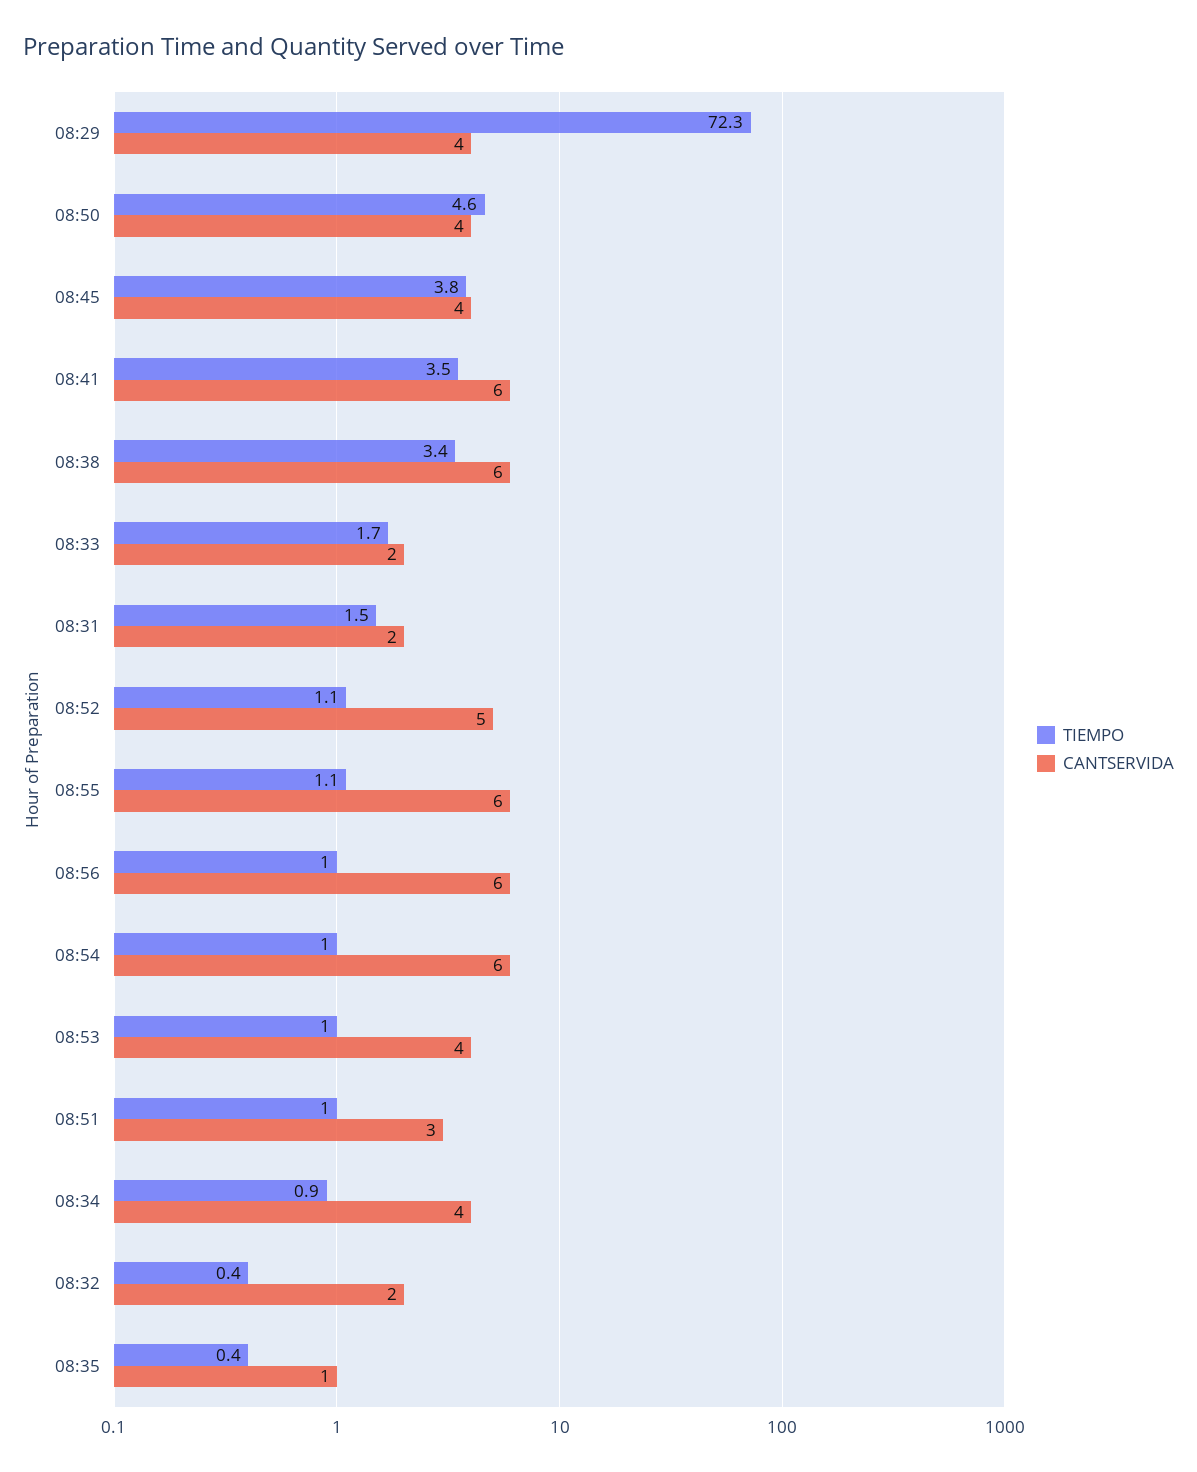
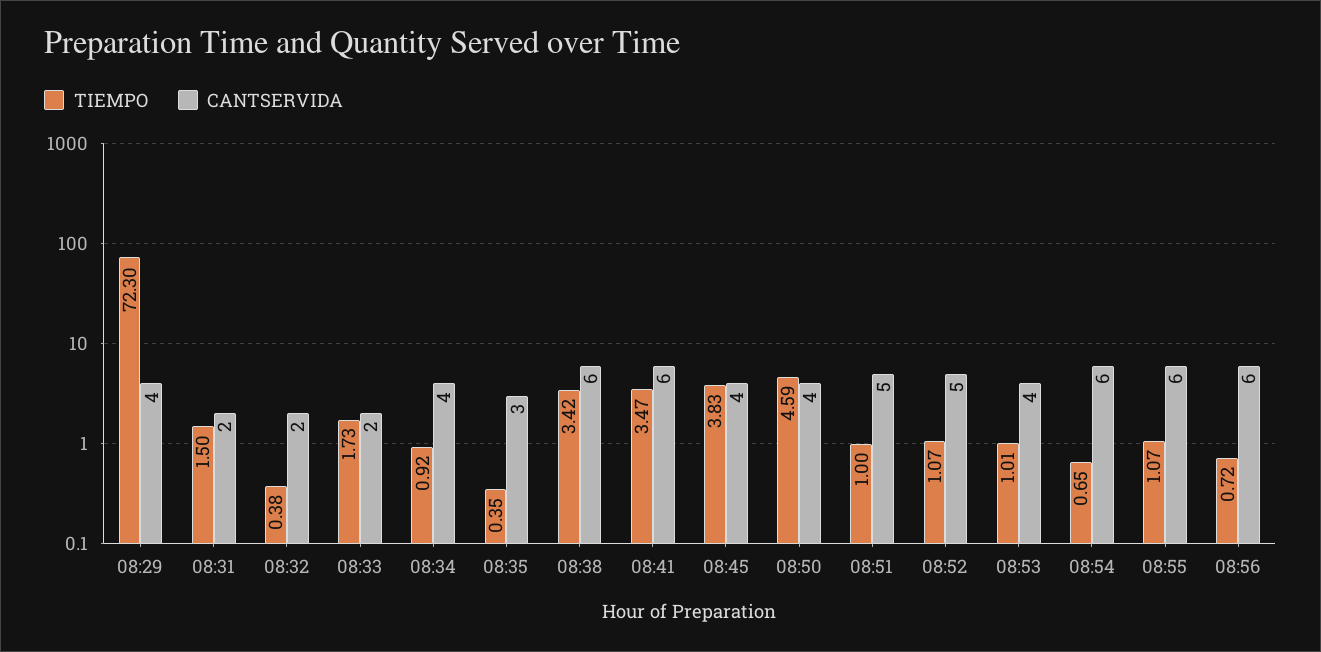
TIEMPO, 08:56: 1 -> 0.72
TIEMPO, 08:54: 1 -> 0.65
CANTSERVIDA, 08:51: 3 -> 5
CANTSERVIDA, 08:35: 1 -> 3

